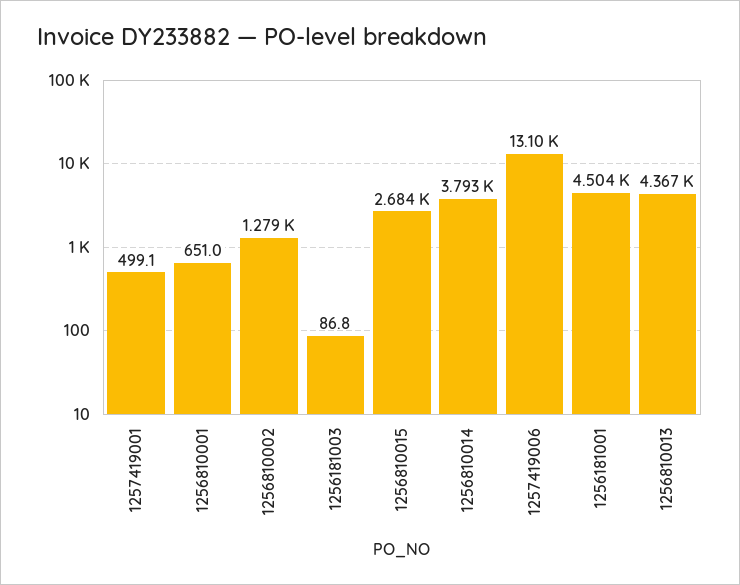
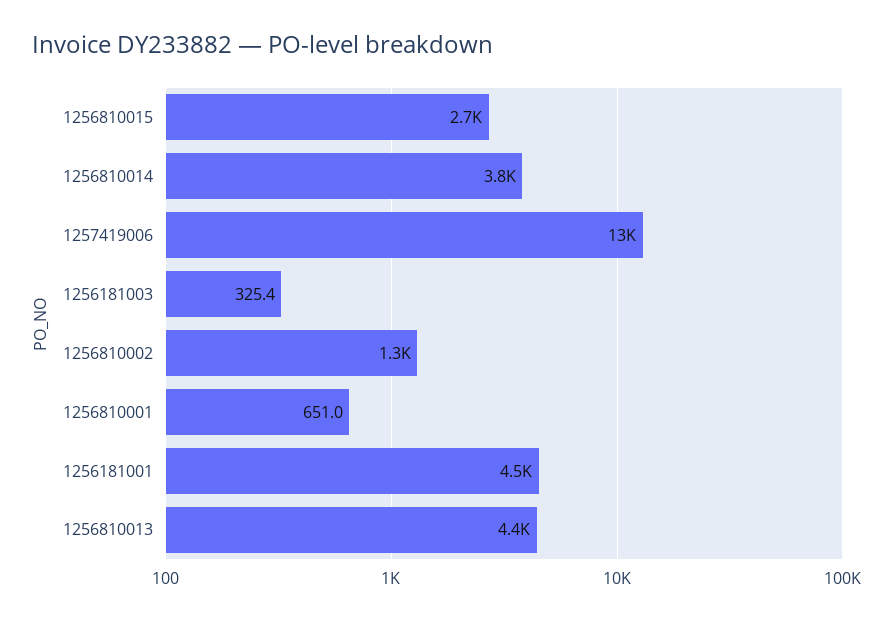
1257419001: 499.1 -> none
1256181003: 86.8 -> 325.4

